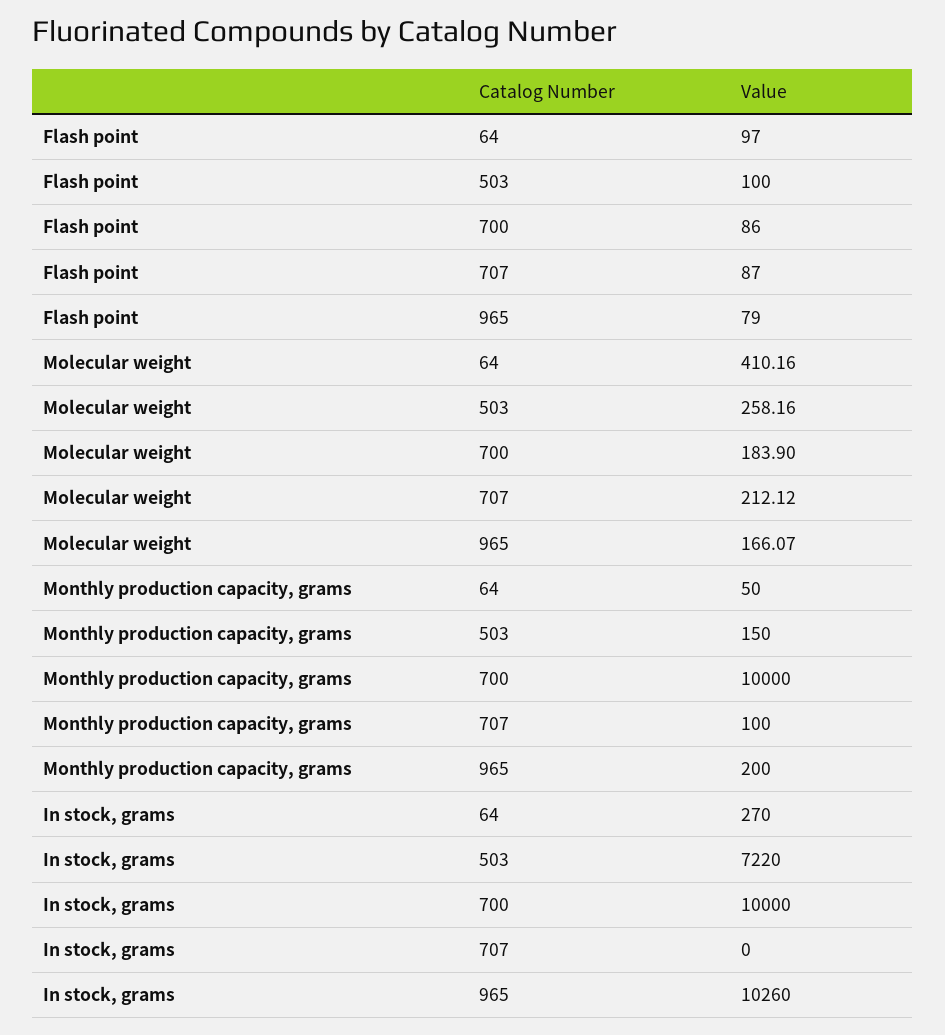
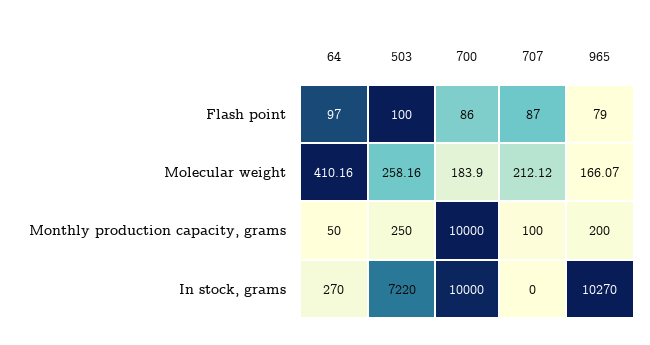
Monthly production capacity, grams, 503: 150 -> 250
In stock, grams, 965: 10260 -> 10270

